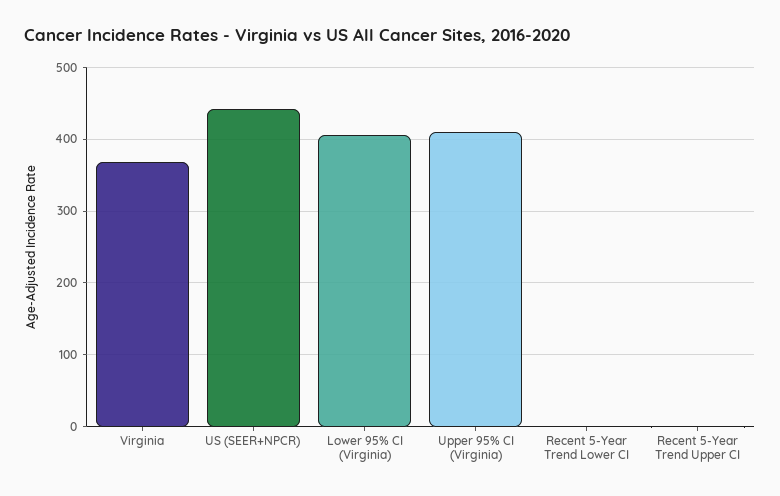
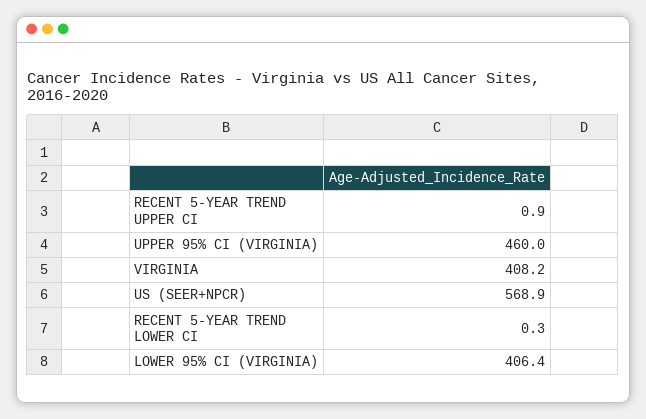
Virginia: 370 -> 408.2
US (SEER+NPCR): 440 -> 568.9
Upper 95% CI (Virginia): 410 -> 460

